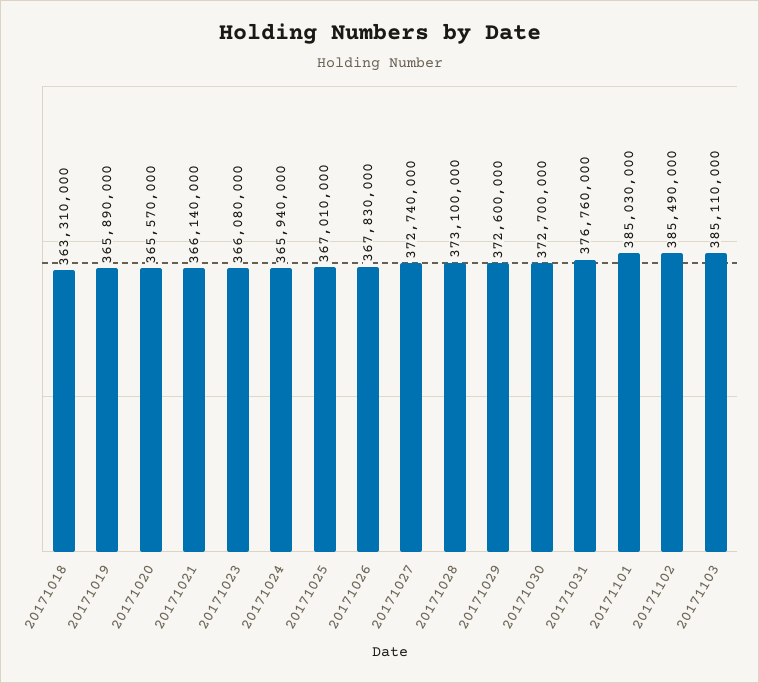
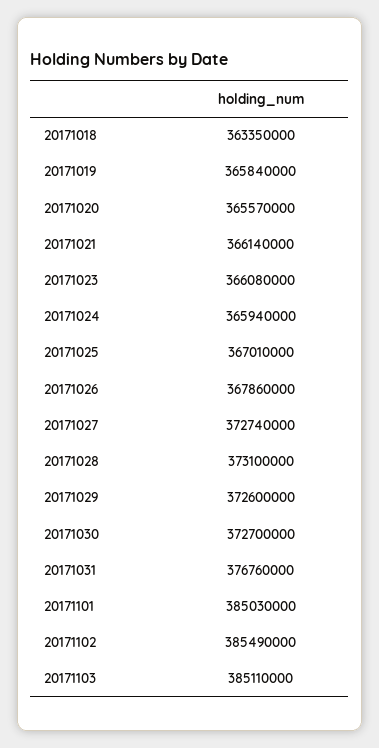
20171018: 363310000 -> 363350000
20171019: 365890000 -> 365840000
20171026: 367830000 -> 367860000

